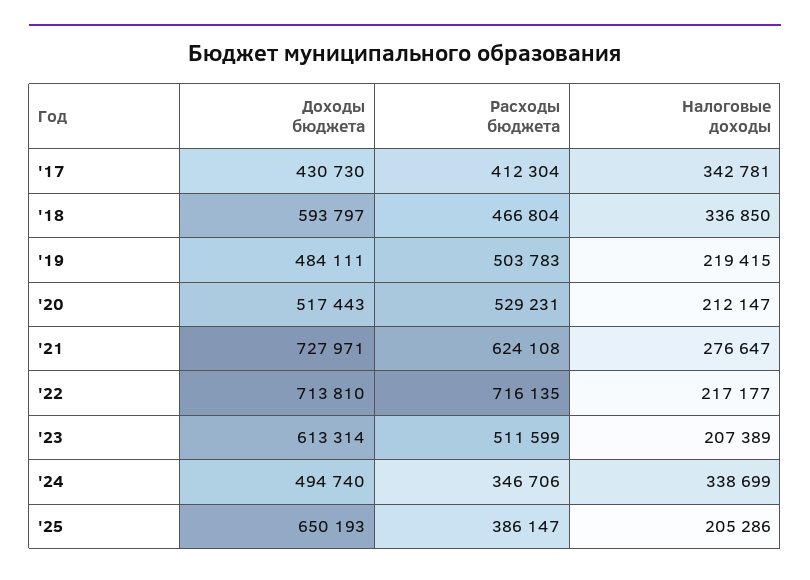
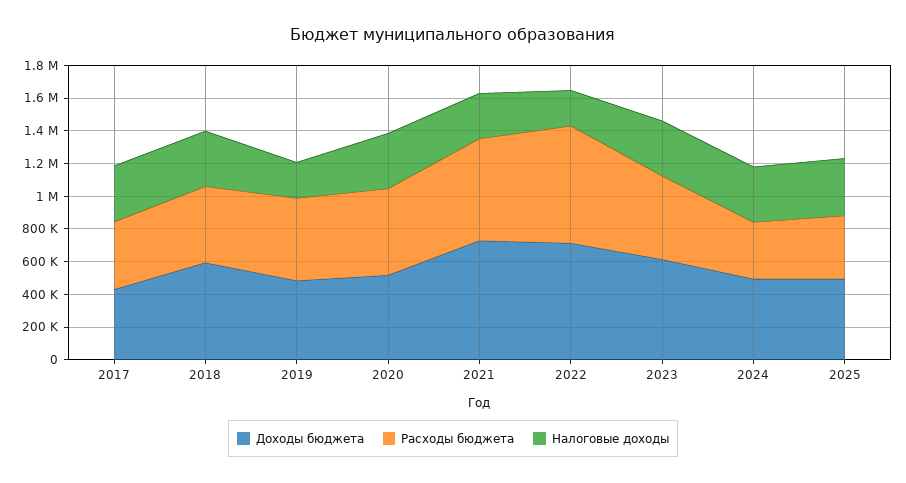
Налоговые доходы, '20: 212147 -> 350000
Налоговые доходы, '23: 207389 -> 350000
Доходы бюджета, '25: 650193 -> 500000
Налоговые доходы, '25: 205286 -> 350000

